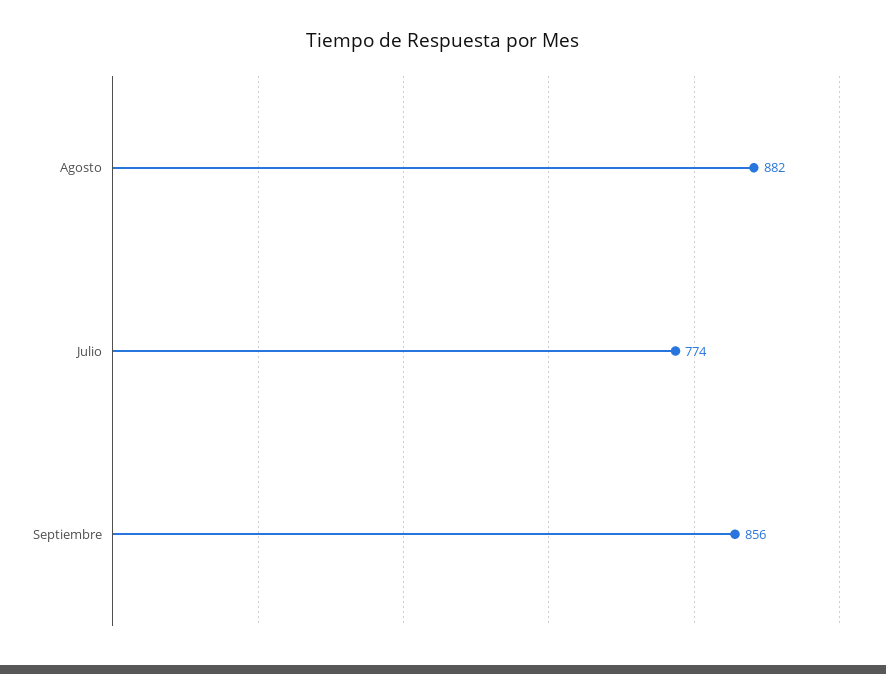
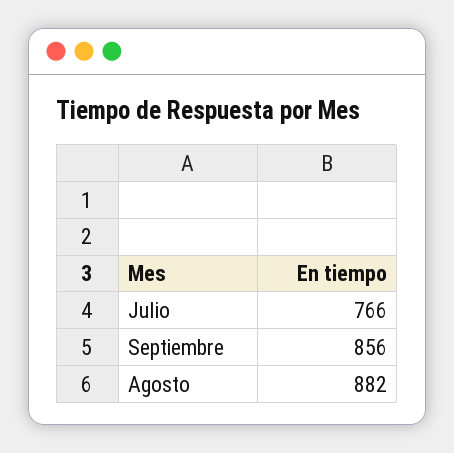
Julio: 774 -> 766

